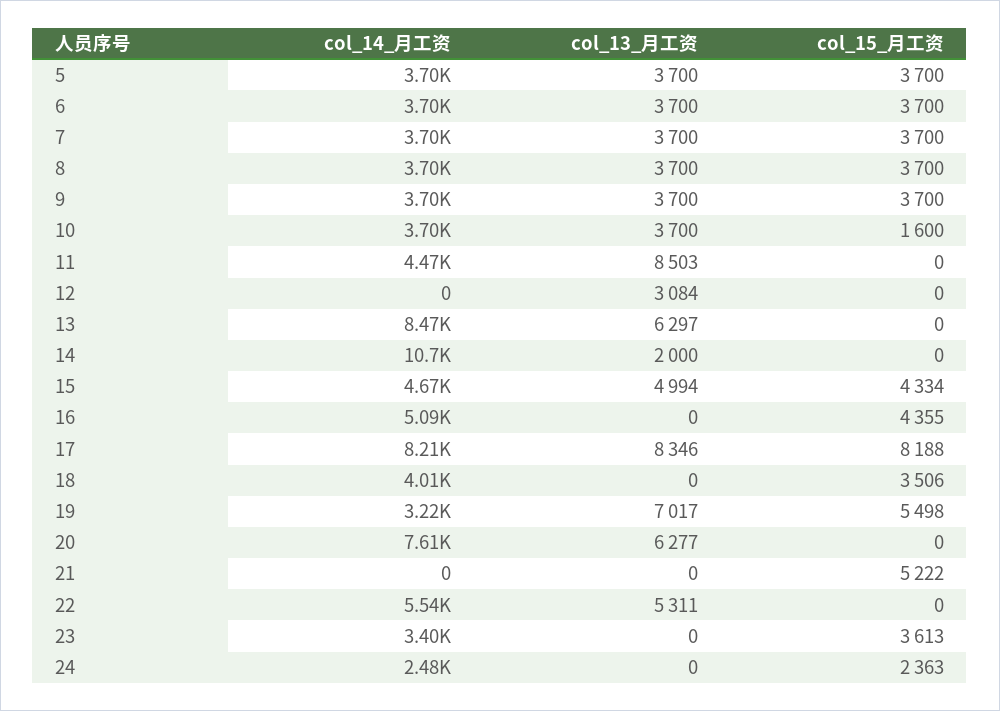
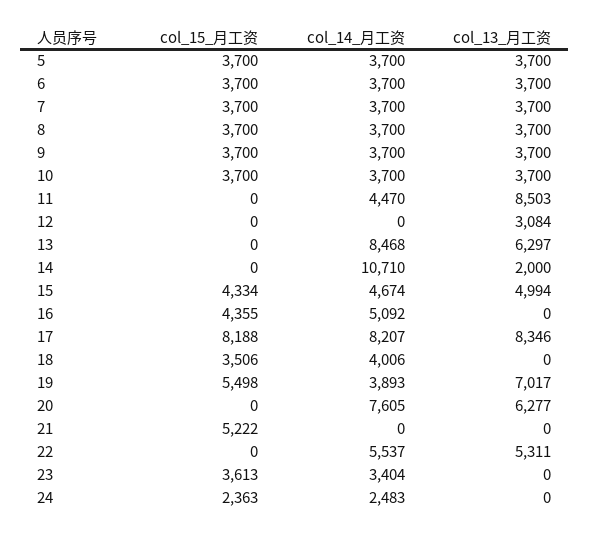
col_15_月工资, 10: 1600 -> 3700
col_14_月工资, 19: 3220 -> 3893

